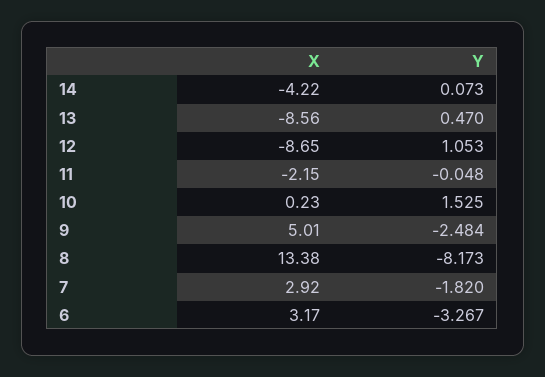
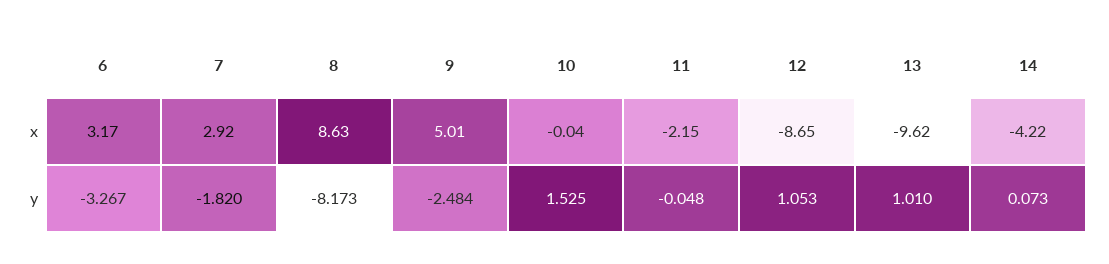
X, 13: -8.56 -> -9.62
Y, 13: 0.47 -> 1.01
X, 10: 0.23 -> -0.04
X, 8: 13.38 -> 8.63

